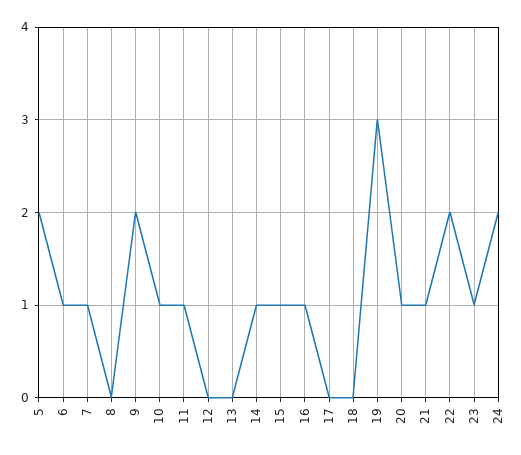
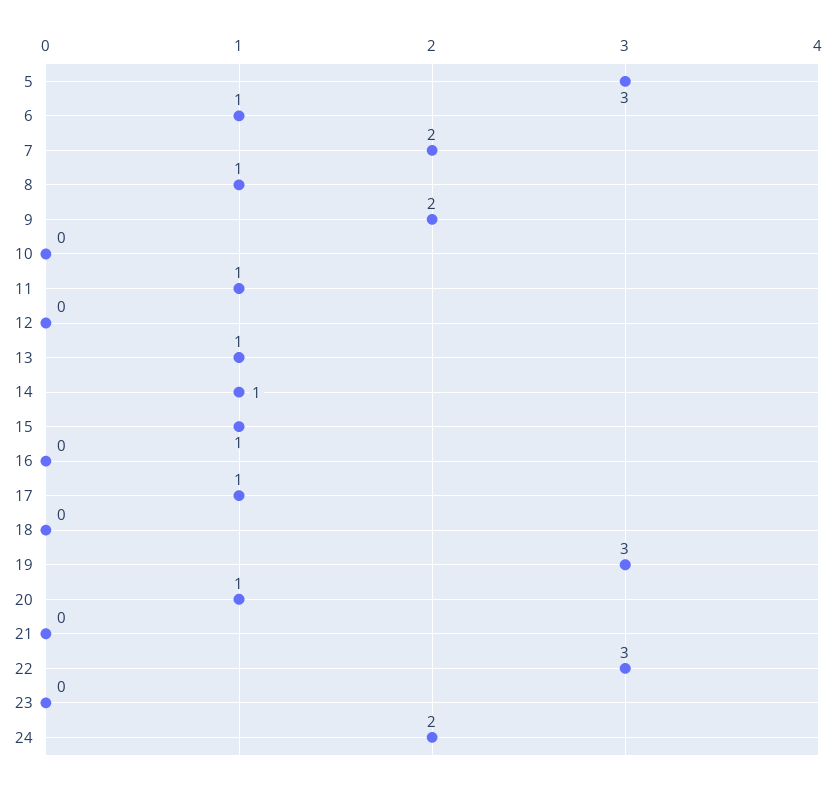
5: 2 -> 3
7: 1 -> 2
8: 0 -> 1
10: 1 -> 0
13: 0 -> 1
16: 1 -> 0
17: 0 -> 1
21: 1 -> 0
22: 2 -> 3
23: 1 -> 0

